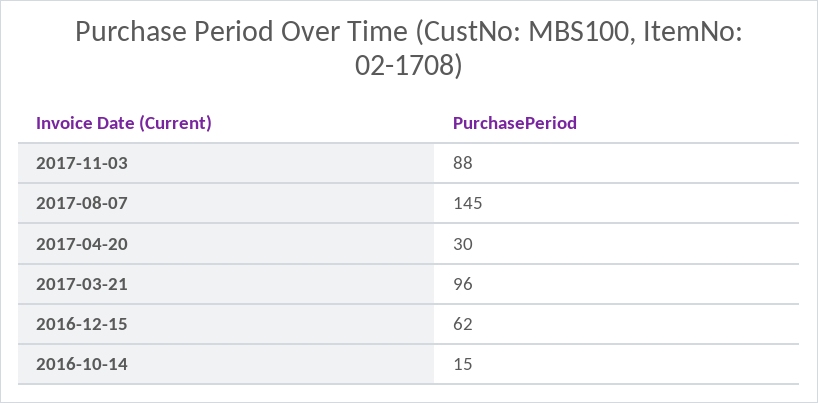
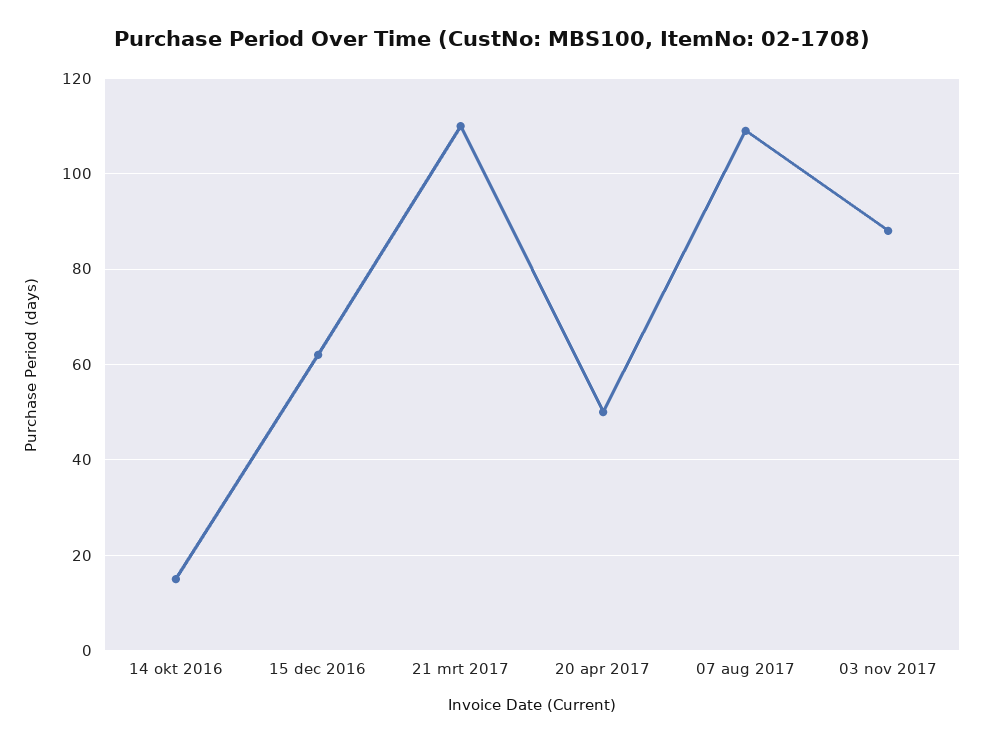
2017-08-07: 145 -> 110
2017-04-20: 30 -> 50
2017-03-21: 96 -> 110

